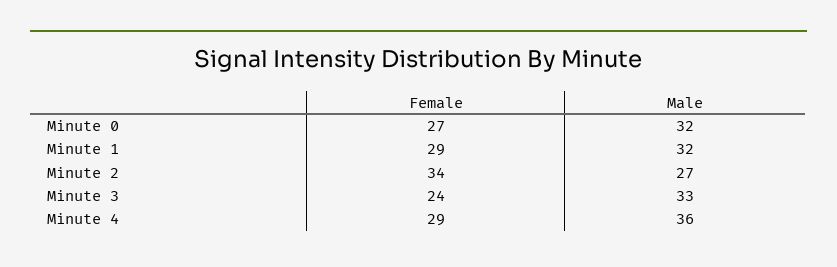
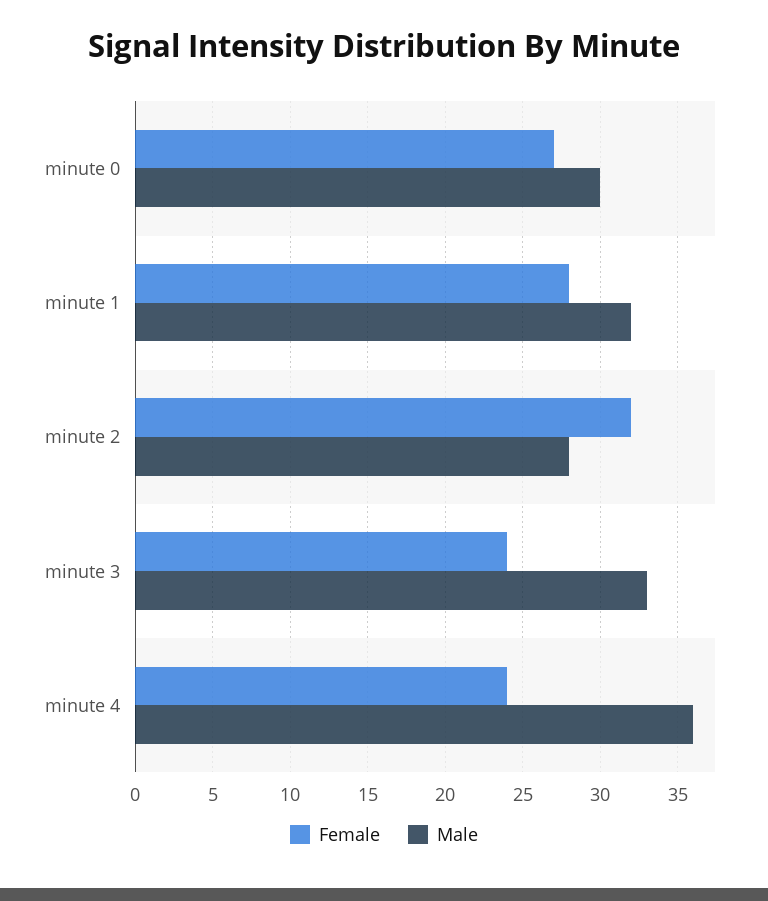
Male, Minute 0: 32 -> 30
Female, Minute 1: 29 -> 28
Female, Minute 2: 34 -> 32
Male, Minute 2: 27 -> 28
Female, Minute 4: 29 -> 24

